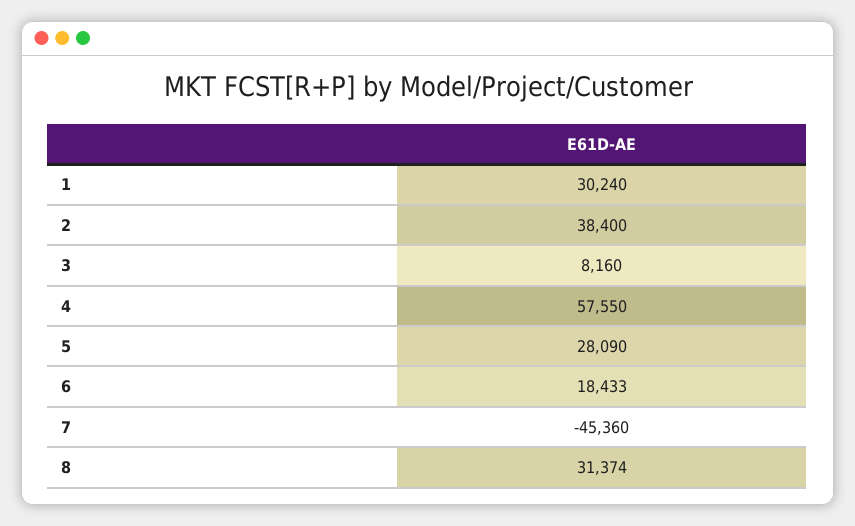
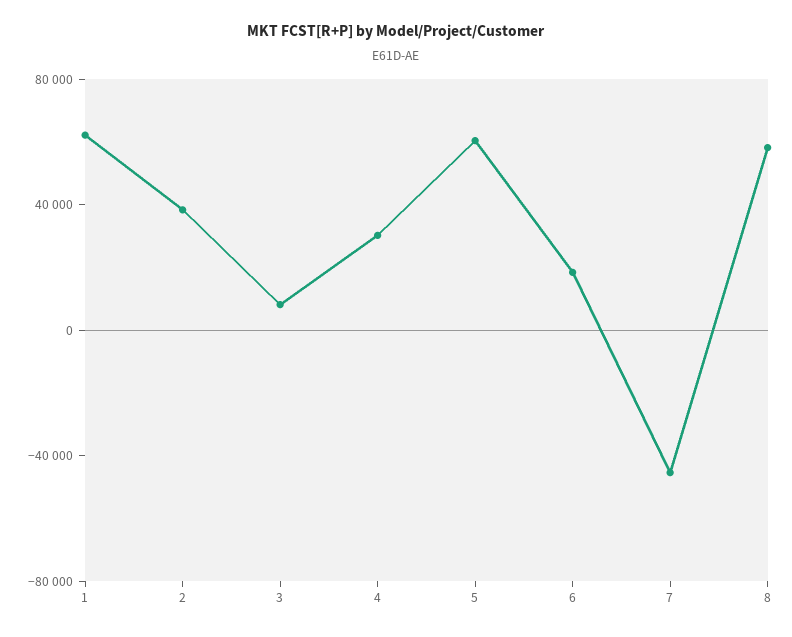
1: 30240 -> 60000
4: 57550 -> 30000
5: 28090 -> 60000
8: 31374 -> 60000

